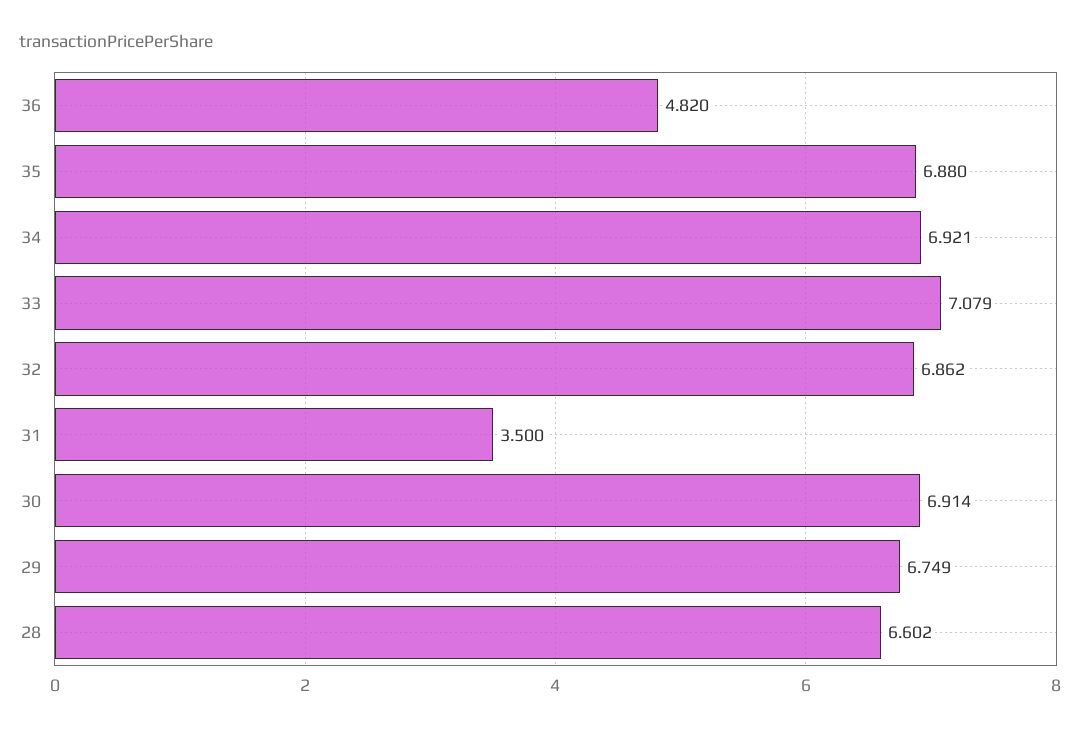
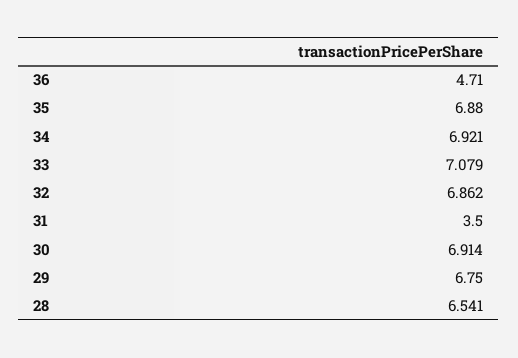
36: 4.82 -> 4.71
29: 6.749 -> 6.75
28: 6.602 -> 6.541

